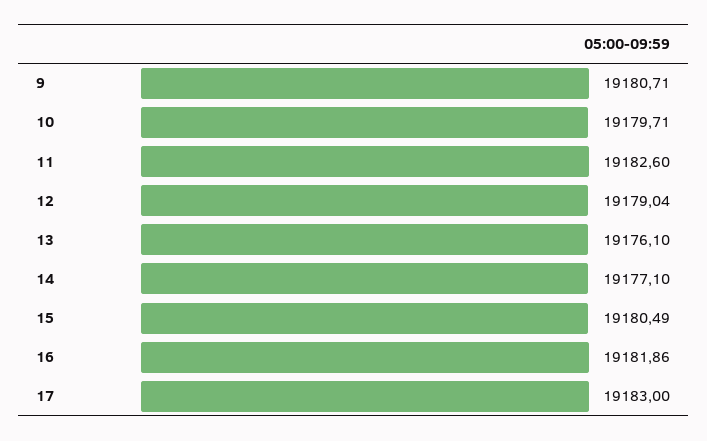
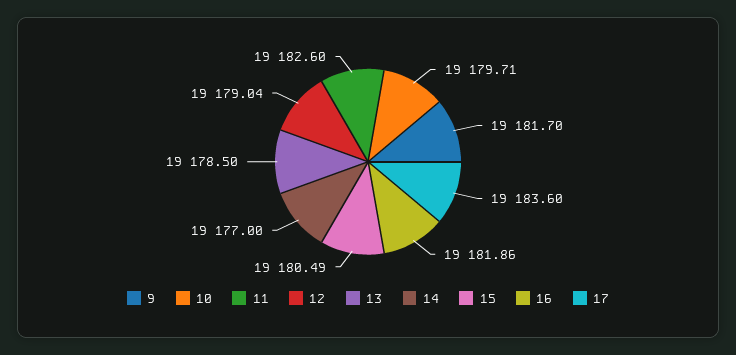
9: 19180.71 -> 19181.7
13: 19176.1 -> 19178.5
14: 19177.1 -> 19177
17: 19183 -> 19183.6

